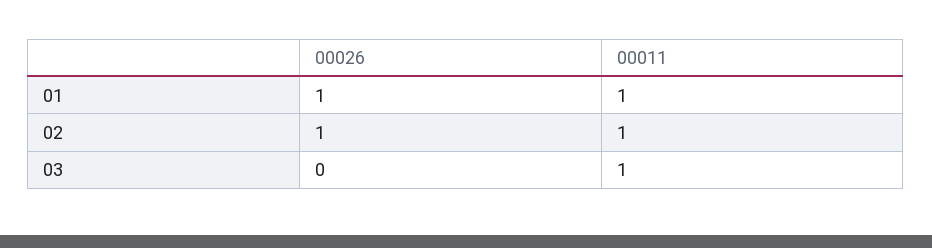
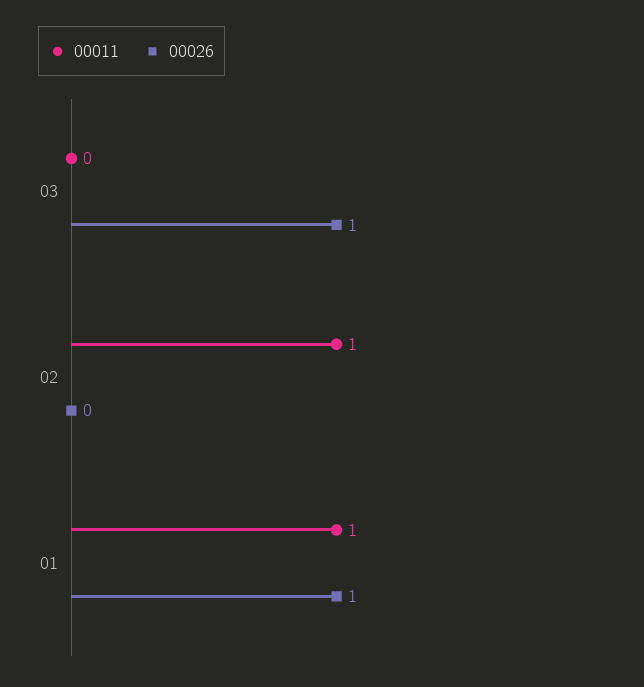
00026, 02: 1 -> 0
00026, 03: 0 -> 1
00011, 03: 1 -> 0

